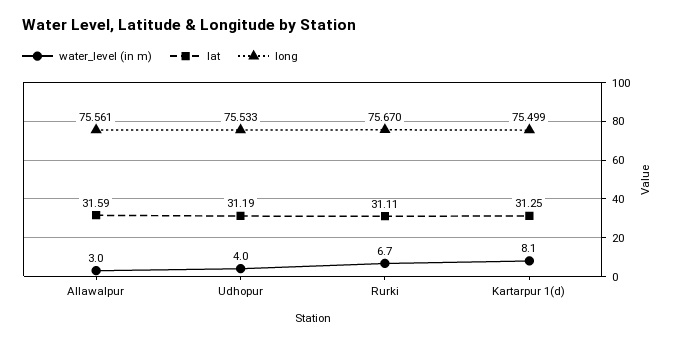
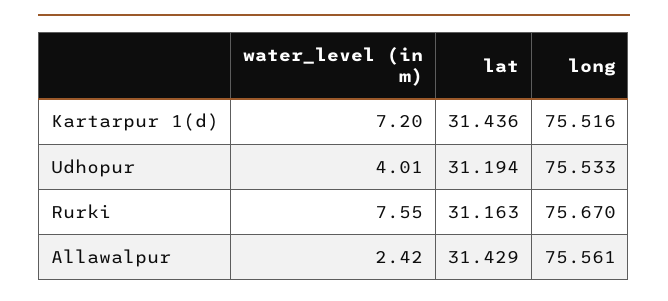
water_level (in m), Allawalpur: 3 -> 2.42
lat, Allawalpur: 31.59 -> 31.429
water_level (in m), Rurki: 6.7 -> 7.55
lat, Rurki: 31.11 -> 31.163
water_level (in m), Kartarpur 1(d): 8.1 -> 7.2
lat, Kartarpur 1(d): 31.25 -> 31.436
long, Kartarpur 1(d): 75.499 -> 75.516

